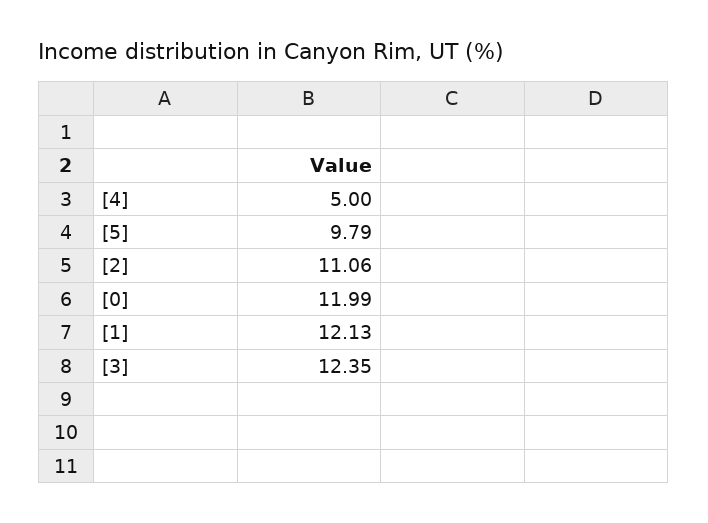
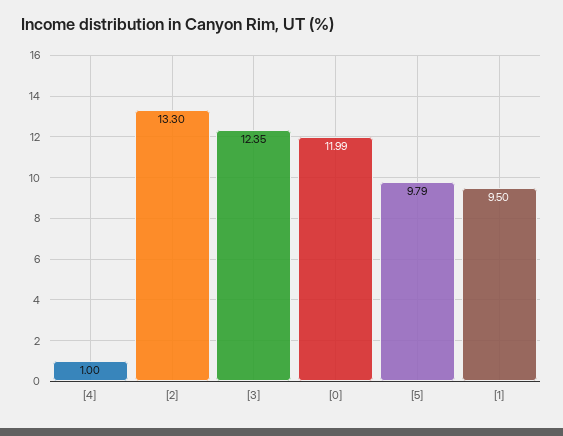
[4]: 5 -> 1
[2]: 11.06 -> 13.3
[1]: 12.13 -> 9.5

